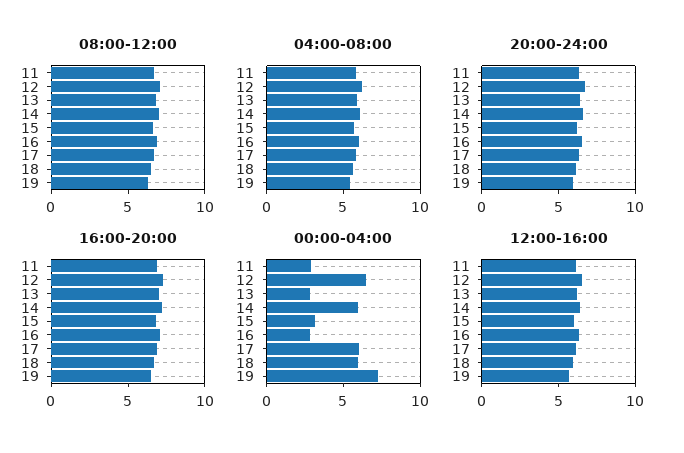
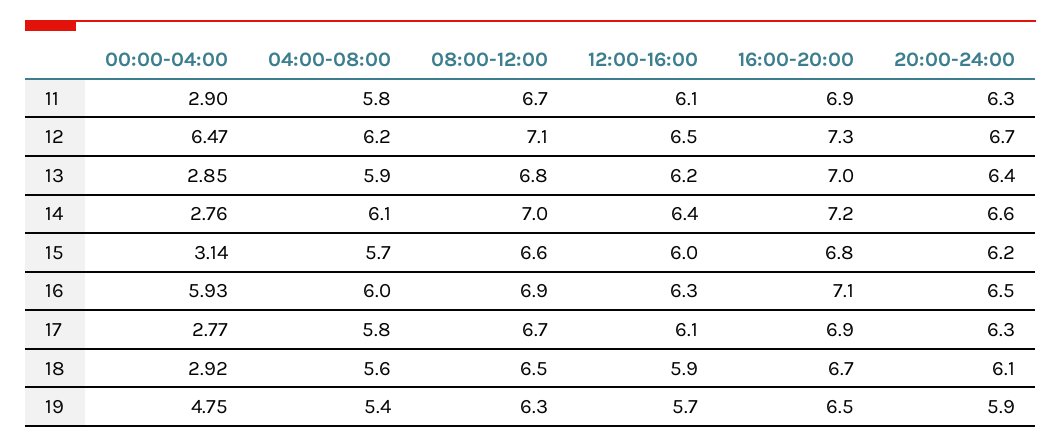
00:00-04:00, 14: 6 -> 2.76
00:00-04:00, 16: 3 -> 5.93
00:00-04:00, 17: 6 -> 2.77
00:00-04:00, 18: 6 -> 2.92
00:00-04:00, 19: 7 -> 4.75

